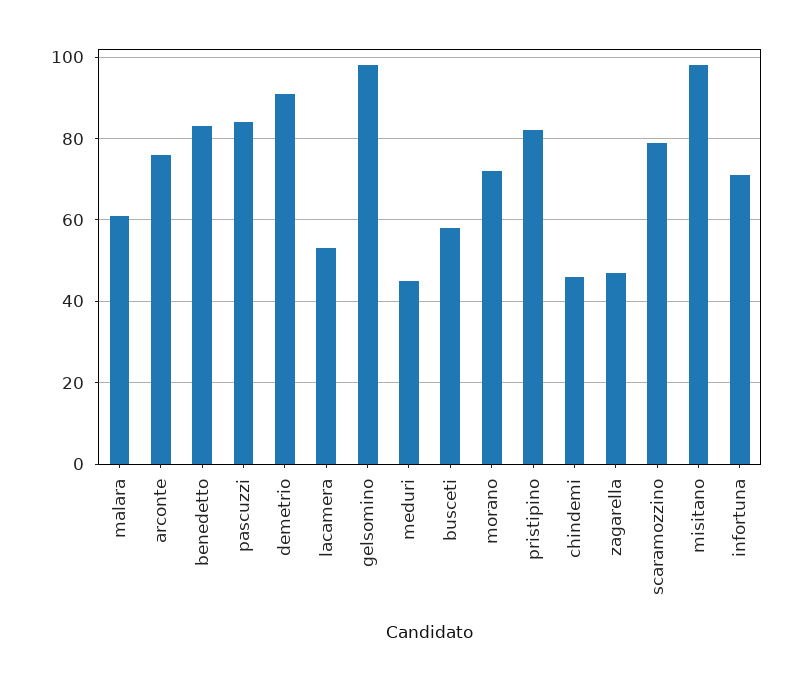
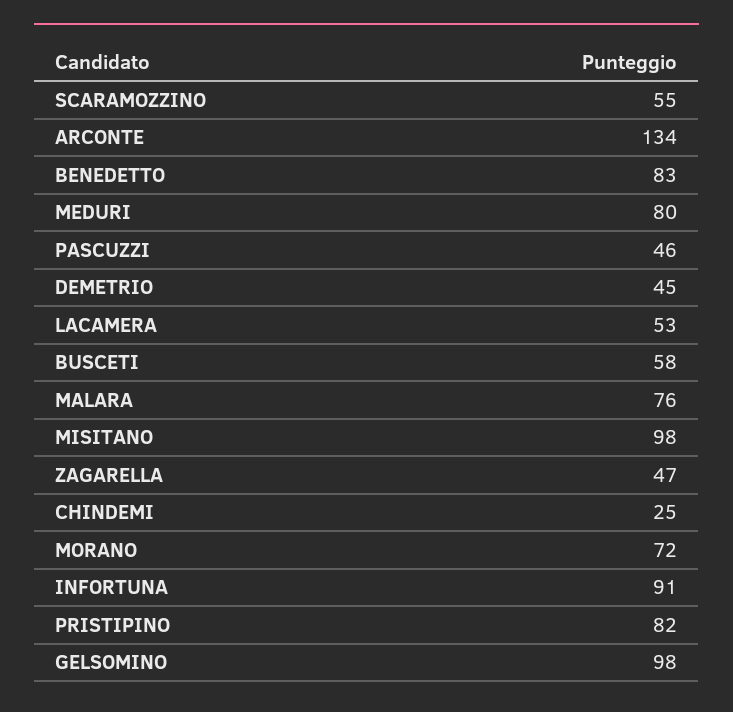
malara: 60 -> 76
arconte: 75 -> 134
pascuzzi: 85 -> 46
demetrio: 90 -> 45
meduri: 45 -> 80
chindemi: 45 -> 25
scaramozzino: 80 -> 55
infortuna: 70 -> 91

